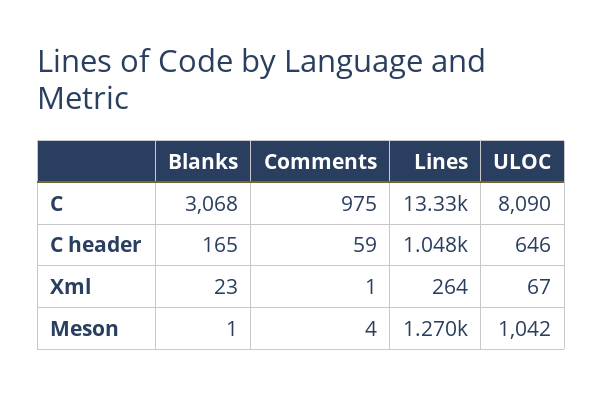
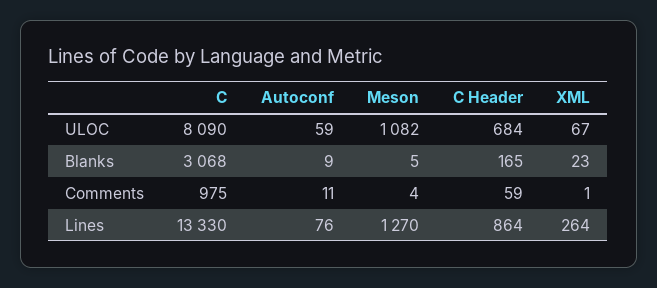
Lines, C header: 1048 -> 864
ULOC, C header: 646 -> 684
Blanks, Meson: 1 -> 5
ULOC, Meson: 1042 -> 1082
ULOC, Autoconf: none -> 59
Blanks, Autoconf: none -> 9
Comments, Autoconf: none -> 11
Lines, Autoconf: none -> 76

